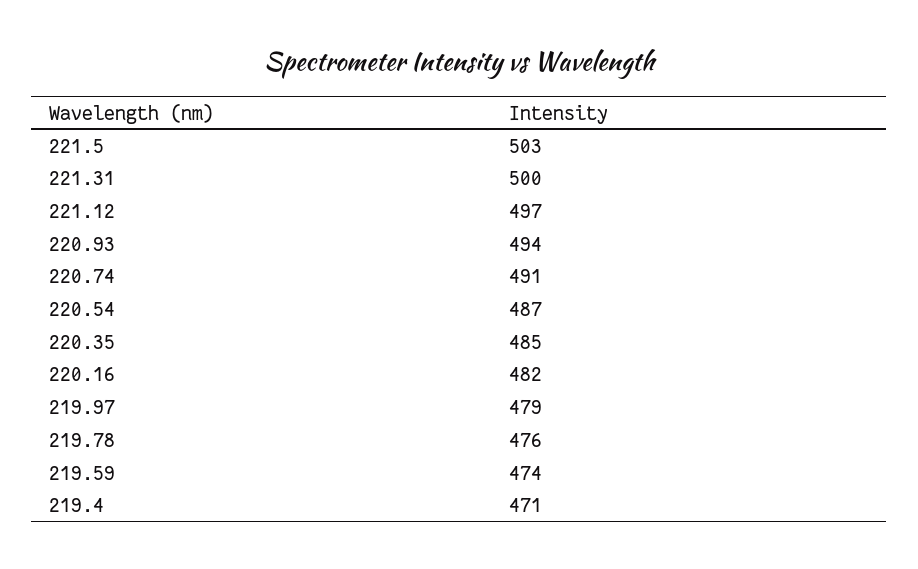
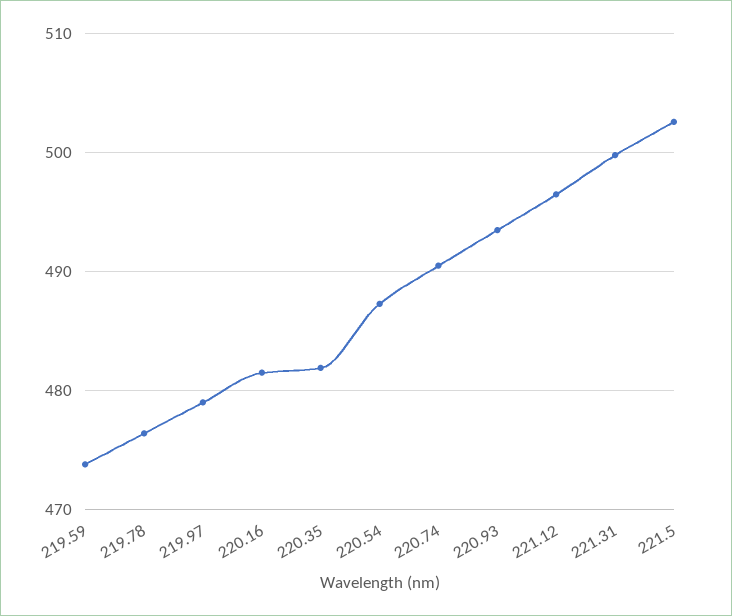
220.35: 485 -> 482
219.4: 471 -> none

